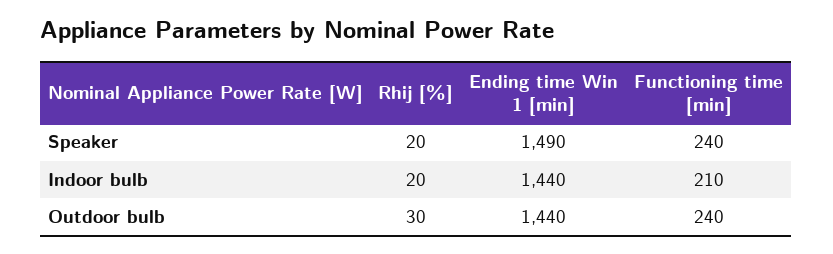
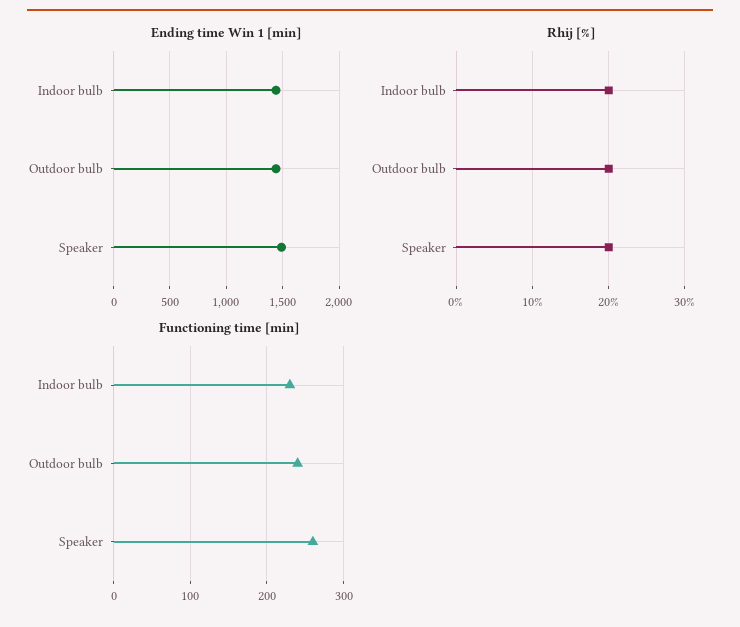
Functioning time [min], Speaker: 240 -> 260
Functioning time [min], Indoor bulb: 210 -> 230
Rhij [%], Outdoor bulb: 30 -> 20

